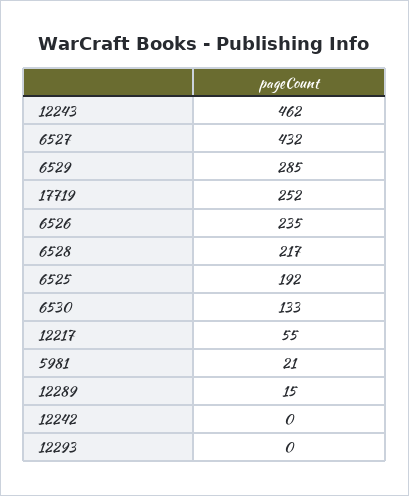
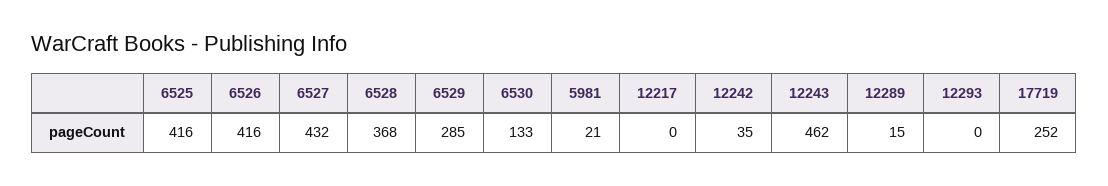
6526: 235 -> 416
6528: 217 -> 368
6525: 192 -> 416
12217: 55 -> 0
12242: 0 -> 35

